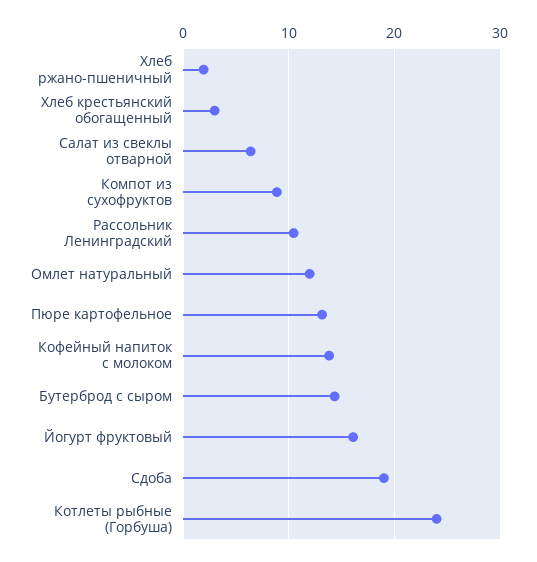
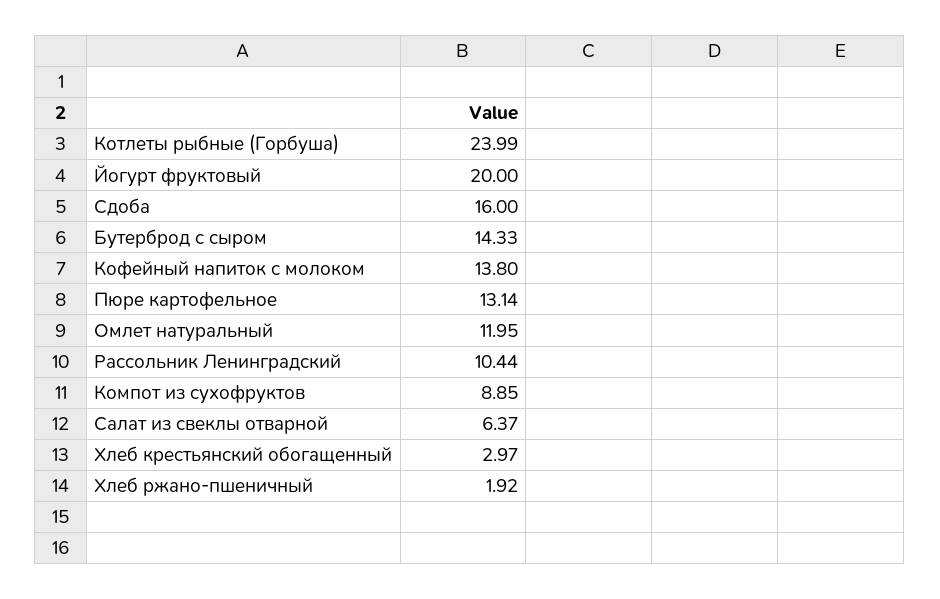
Йогурт фруктовый: 16 -> 20
Сдоба: 19 -> 16

